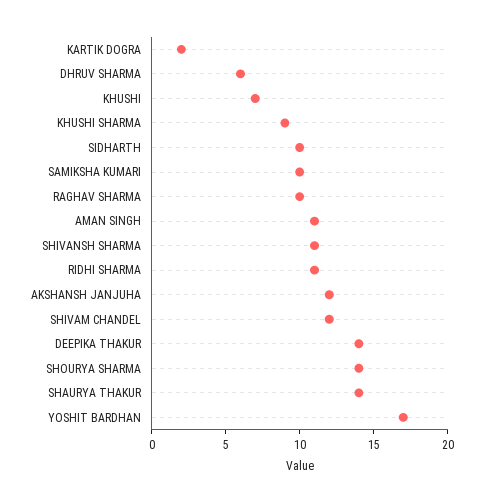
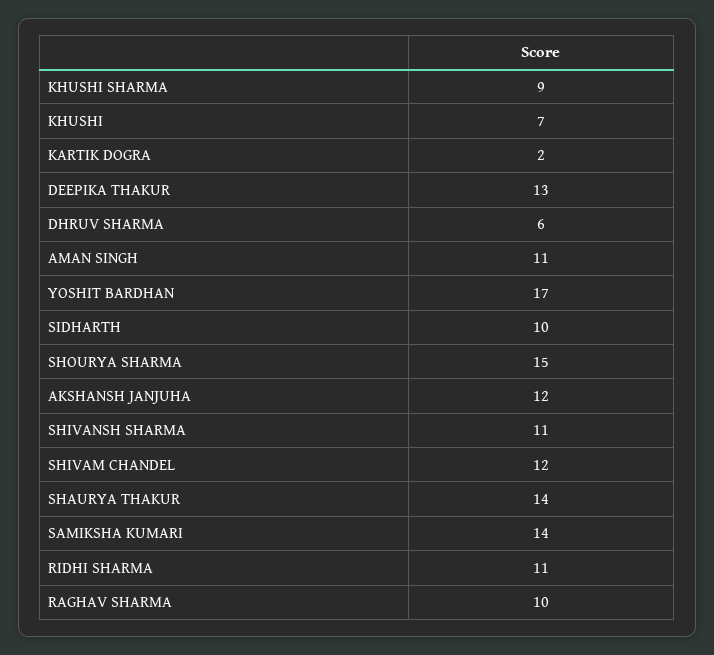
SAMIKSHA KUMARI: 10 -> 14
DEEPIKA THAKUR: 14 -> 13
SHOURYA SHARMA: 14 -> 15

